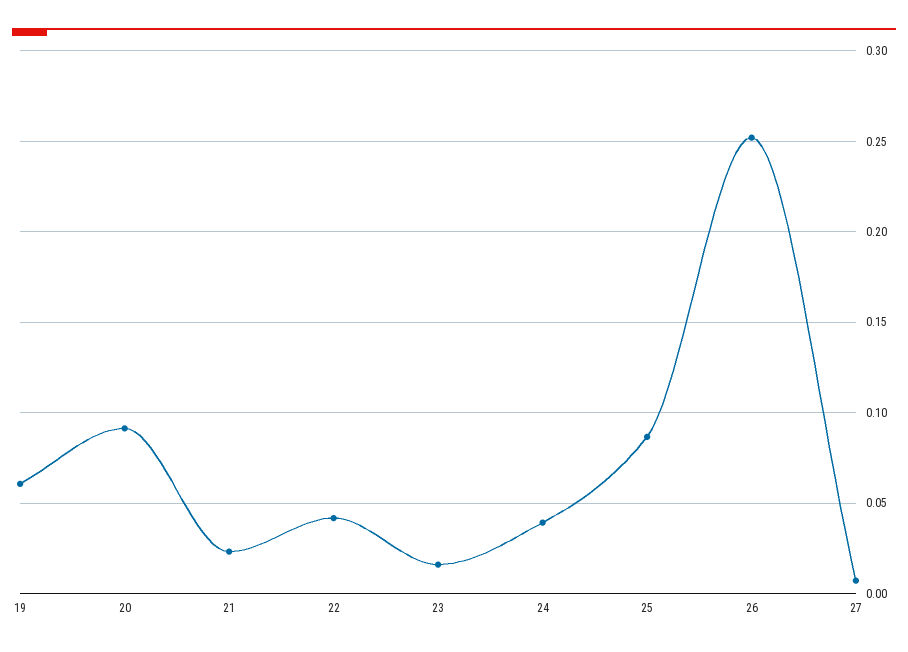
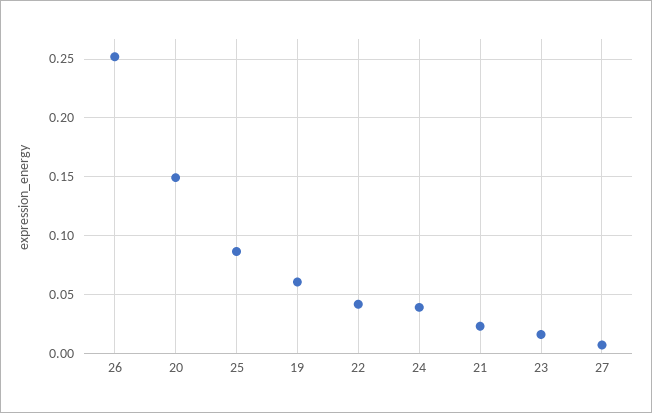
20: 0.09 -> 0.15

